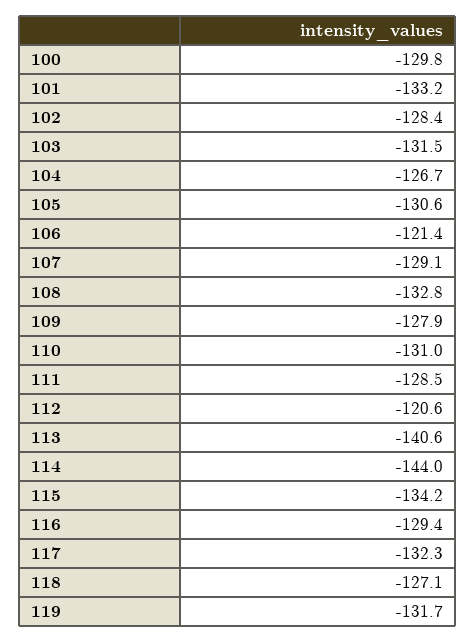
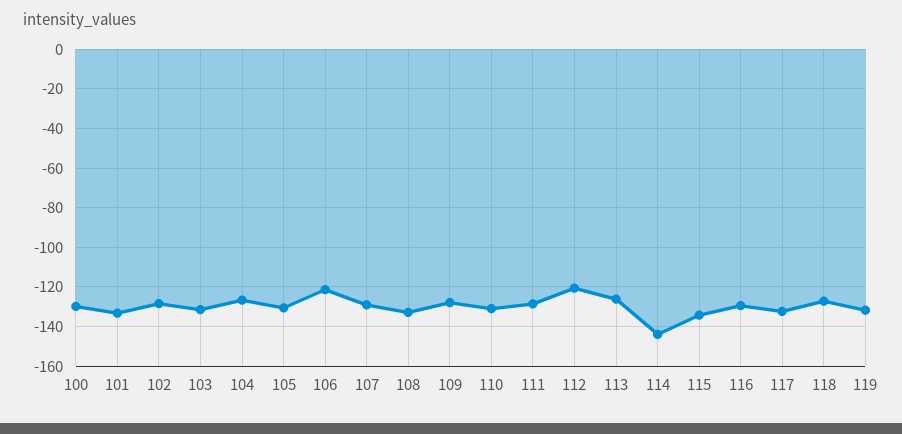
113: -140.6 -> -125

